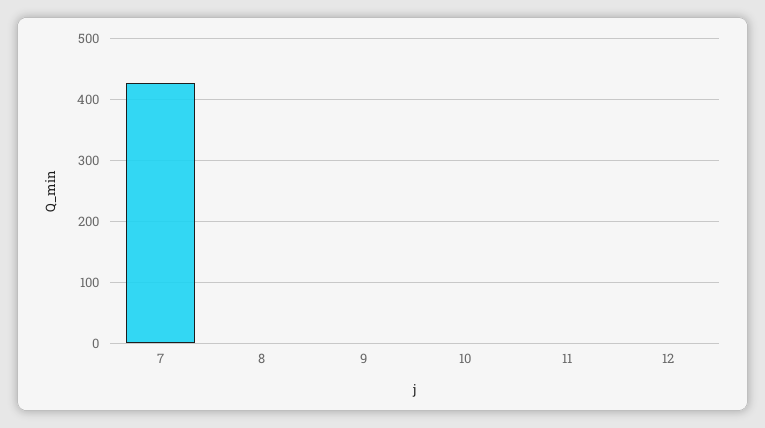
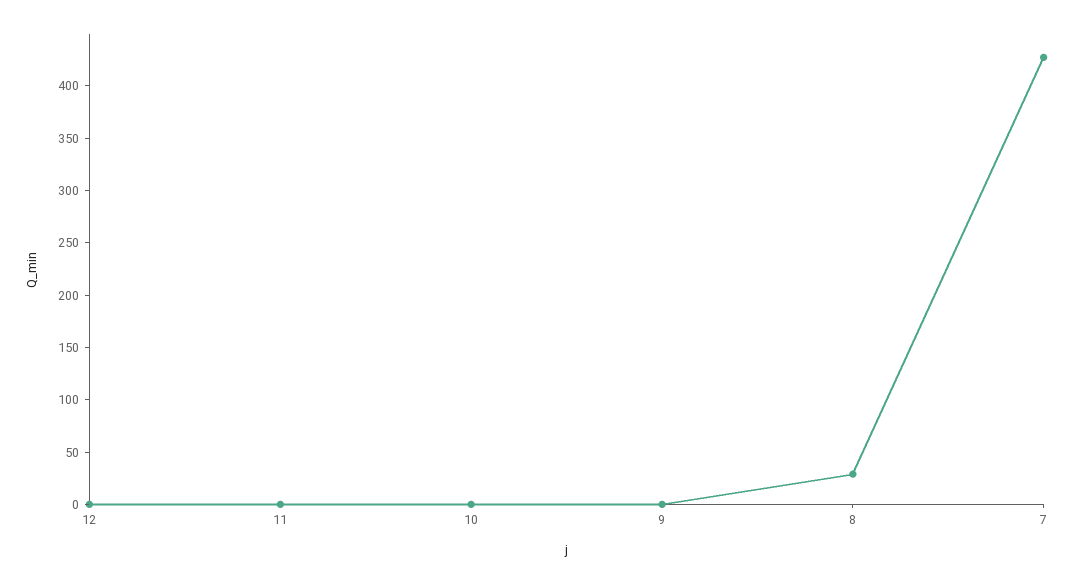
8: 0 -> 30

